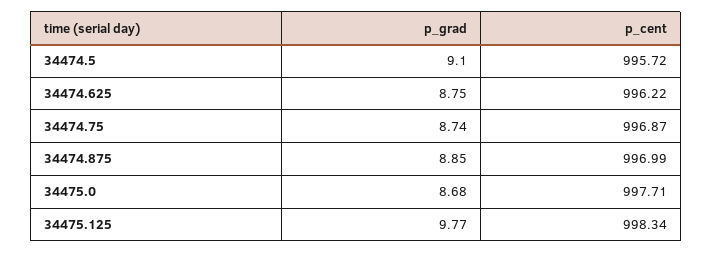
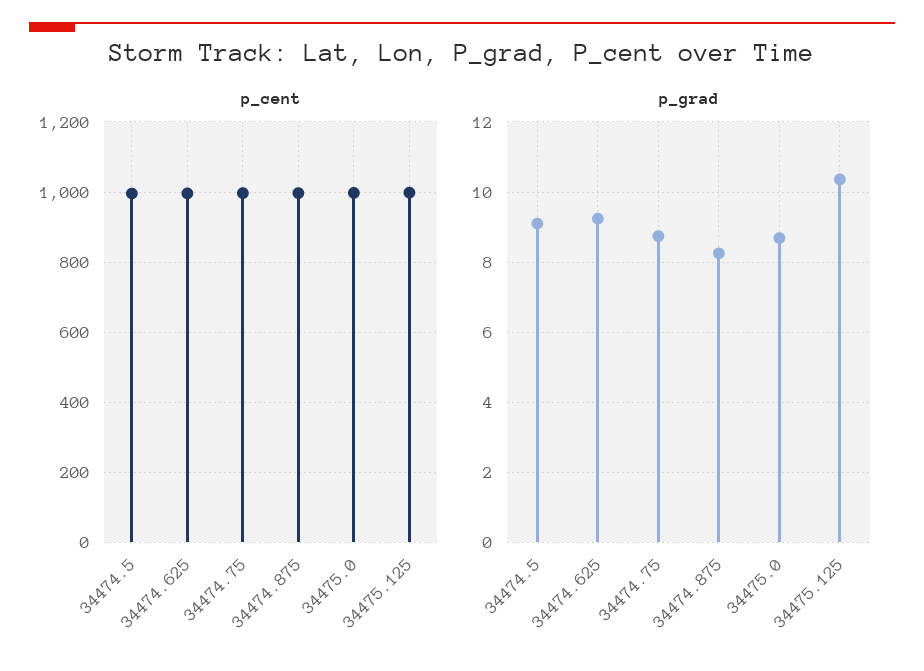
p_grad, 34474.625: 8.75 -> 9.2
p_grad, 34474.875: 8.85 -> 8.2
p_grad, 34475.125: 9.77 -> 10.4

